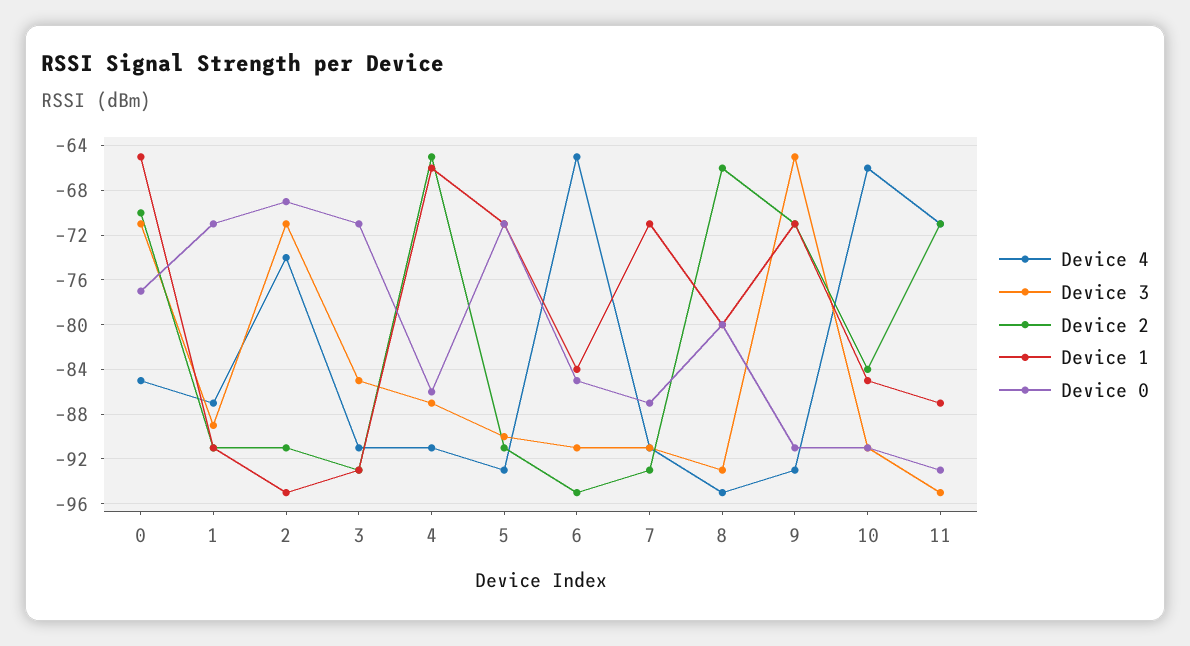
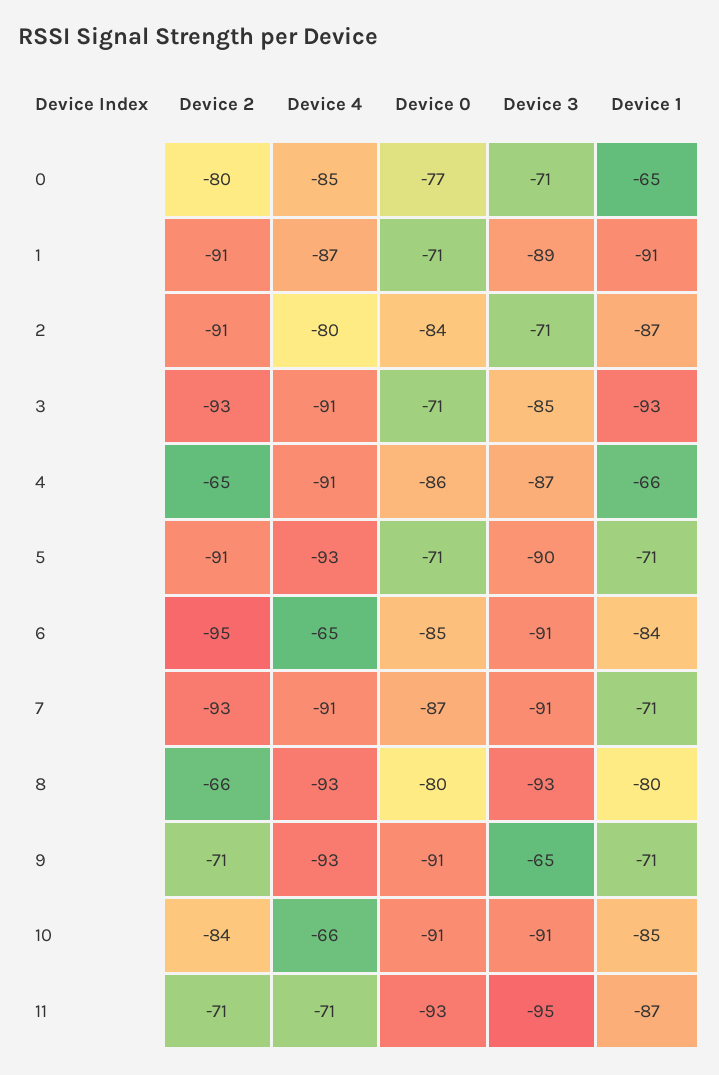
Device 2, 0: -70 -> -80
Device 4, 2: -74 -> -80
Device 1, 2: -95 -> -87
Device 0, 2: -69 -> -84
Device 4, 8: -95 -> -93

